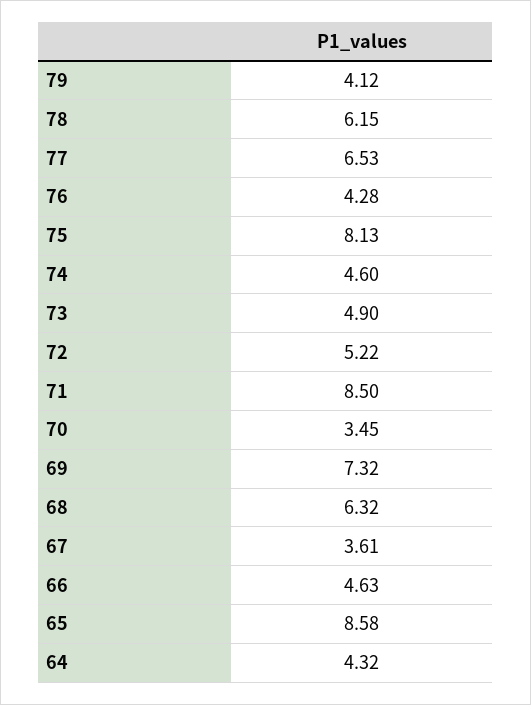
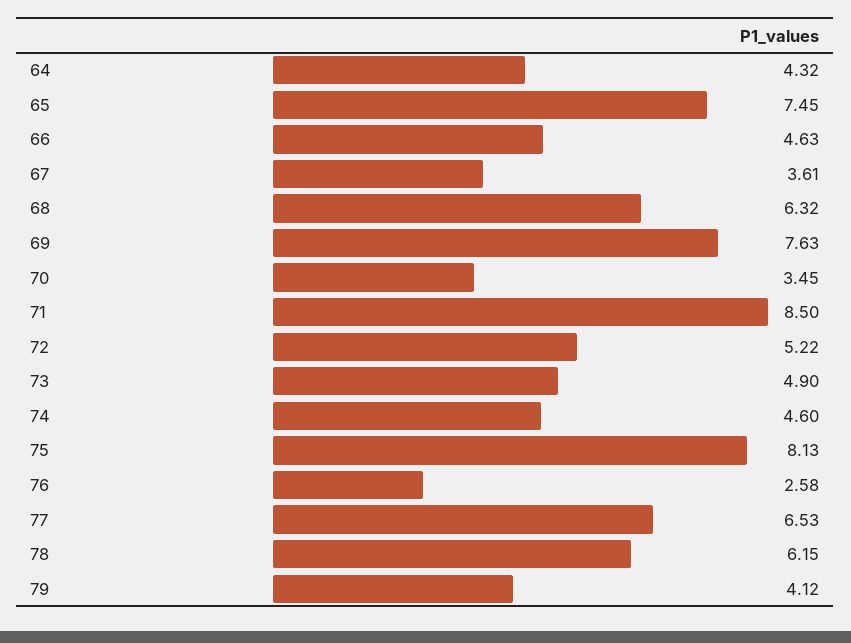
76: 4.28 -> 2.58
69: 7.32 -> 7.63
65: 8.58 -> 7.45

